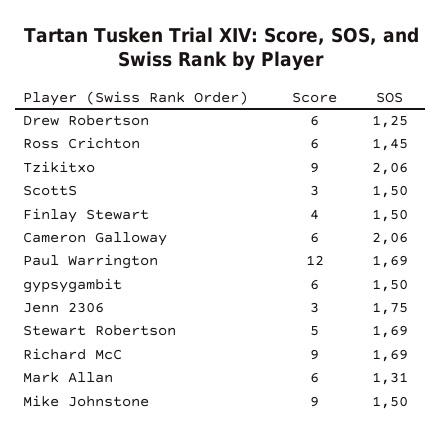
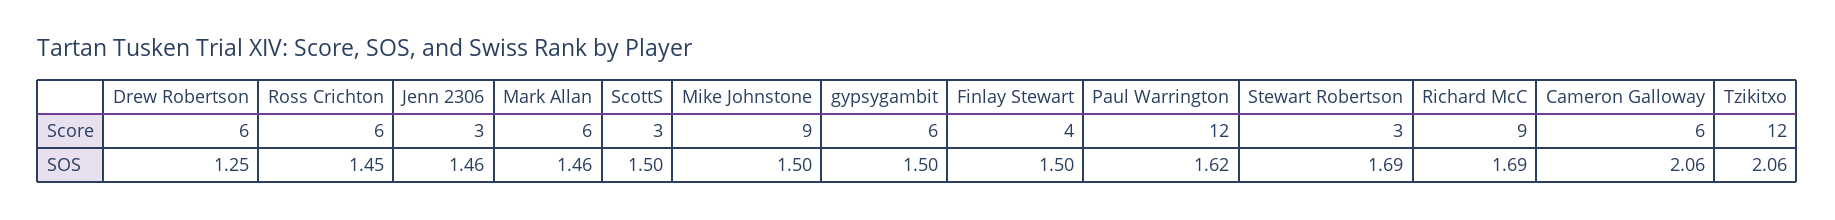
Score, Tzikitxo: 9 -> 12
SOS, Paul Warrington: 1.69 -> 1.62
SOS, Jenn 2306: 1.75 -> 1.46
Score, Stewart Robertson: 5 -> 3
SOS, Mark Allan: 1.31 -> 1.46

